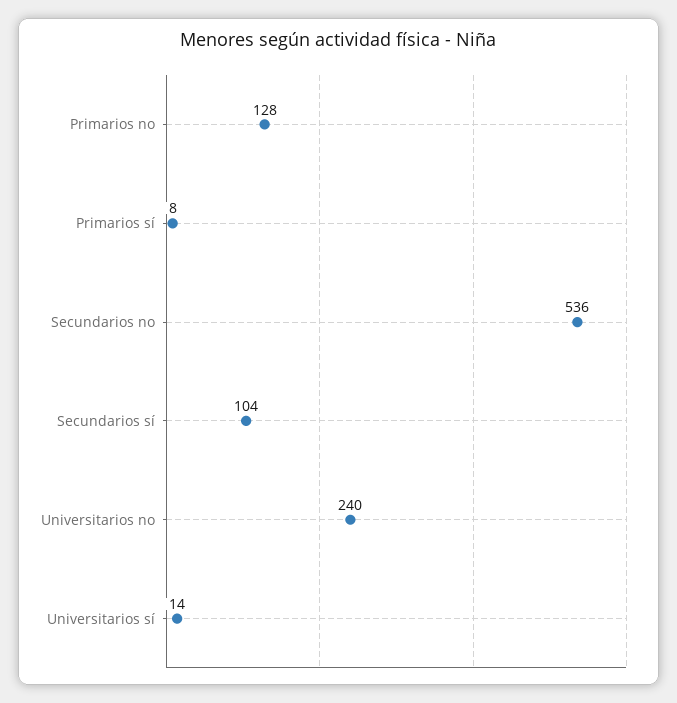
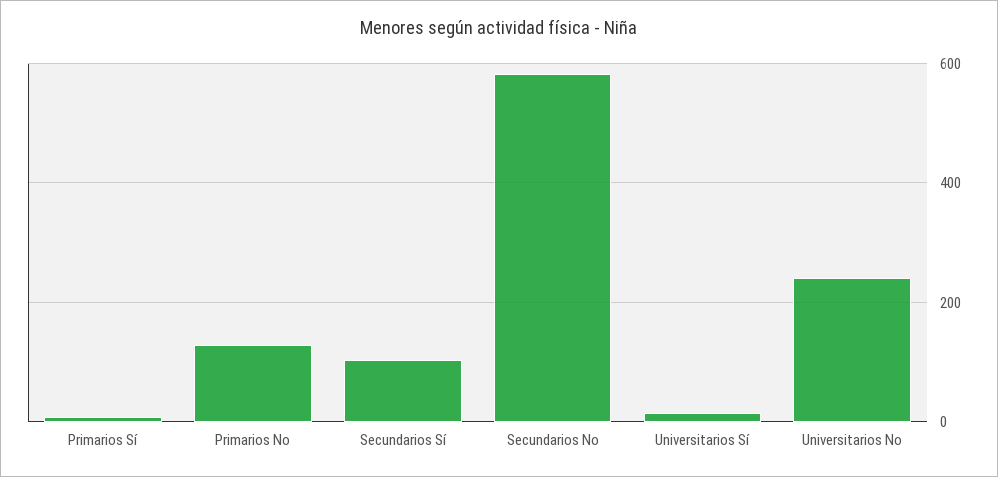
Secundarios no: 536 -> 580

